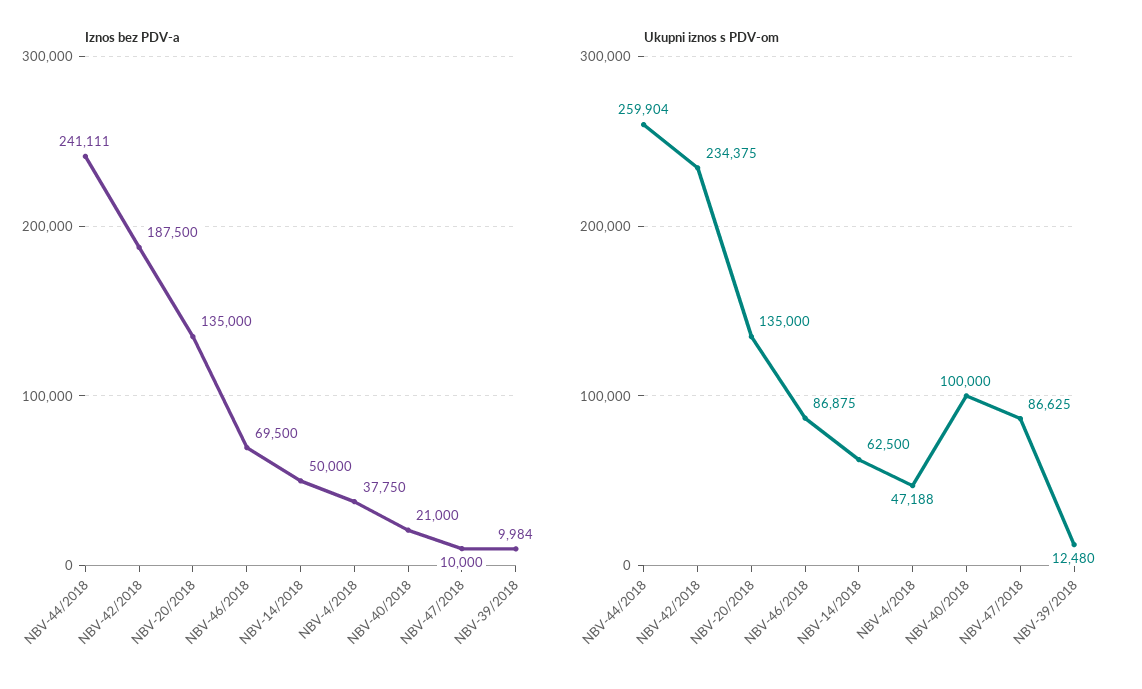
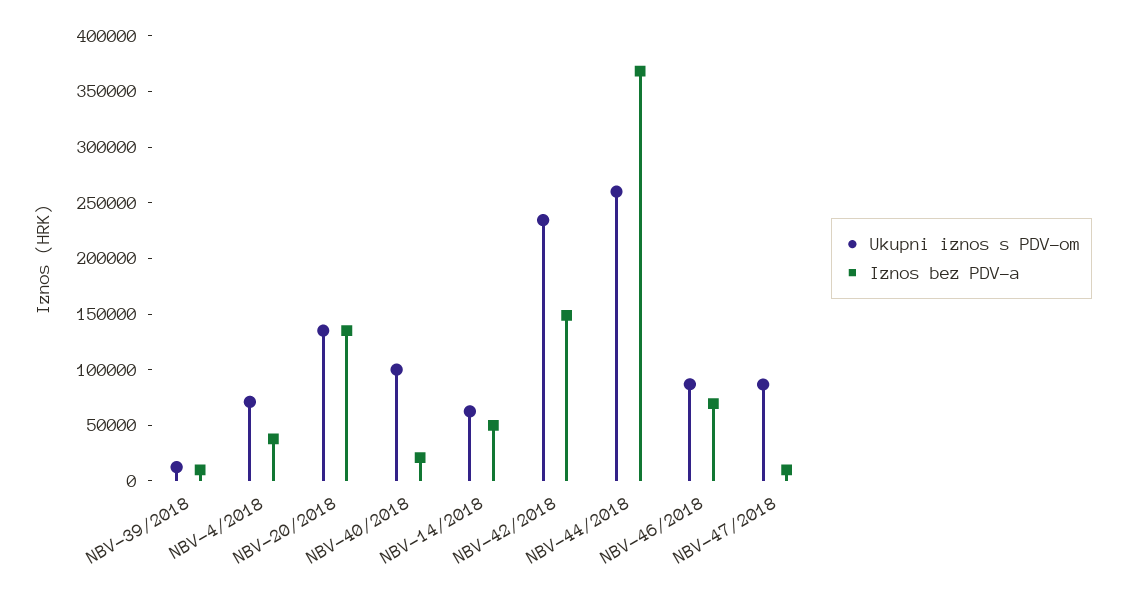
Iznos bez PDV-a, NBV-44/2018: 241111 -> 370000
Iznos bez PDV-a, NBV-42/2018: 187500 -> 150000
Ukupni iznos s PDV-om, NBV-4/2018: 47188 -> 70000

